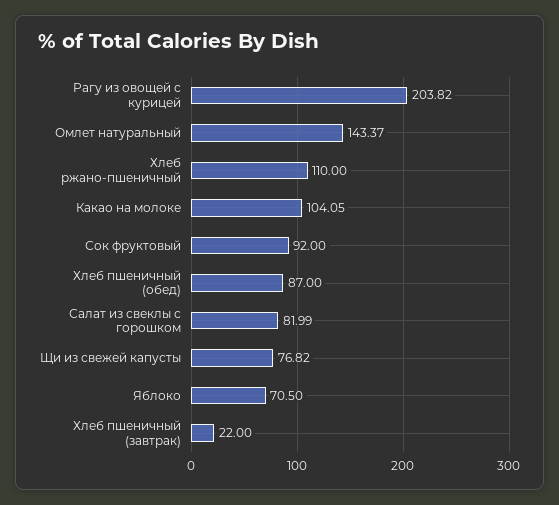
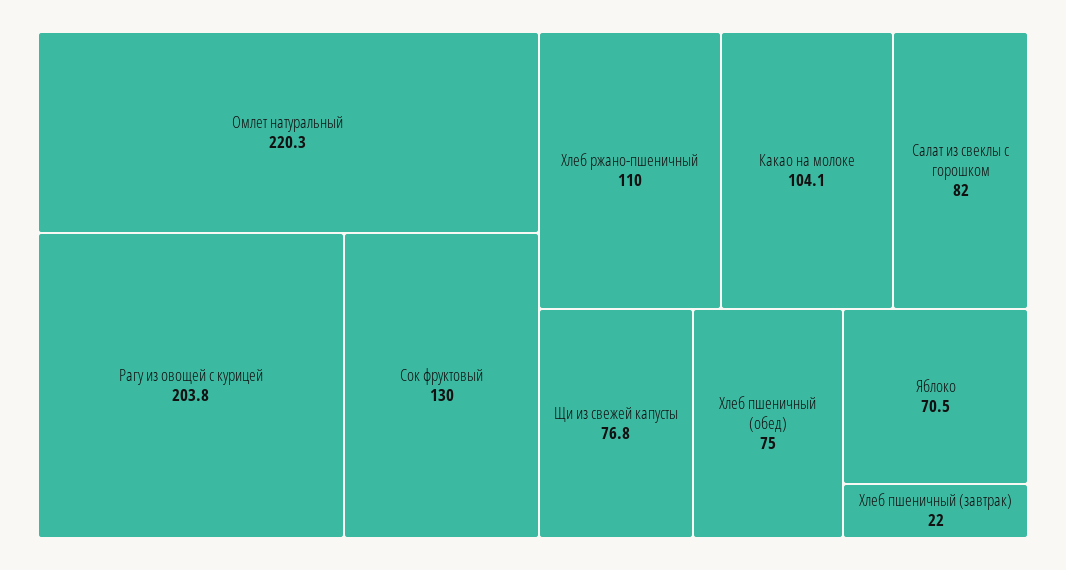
Омлет натуральный: 143.37 -> 220.3
Сок фруктовый: 92 -> 130
Хлеб пшеничный (обед): 87 -> 75

